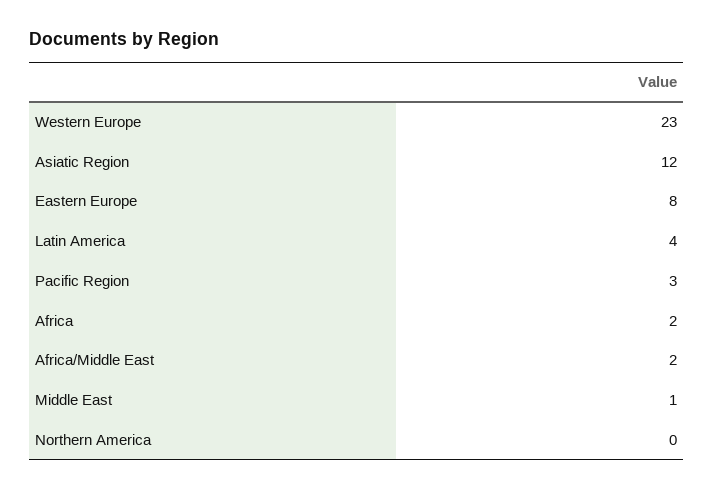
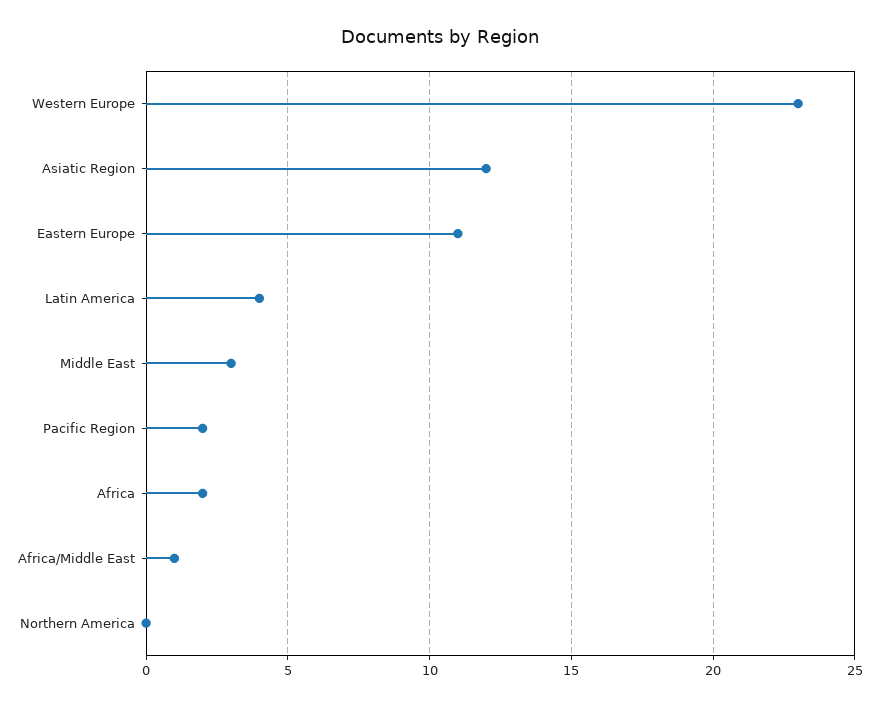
Eastern Europe: 8 -> 11
Pacific Region: 3 -> 2
Africa/Middle East: 2 -> 1
Middle East: 1 -> 3

